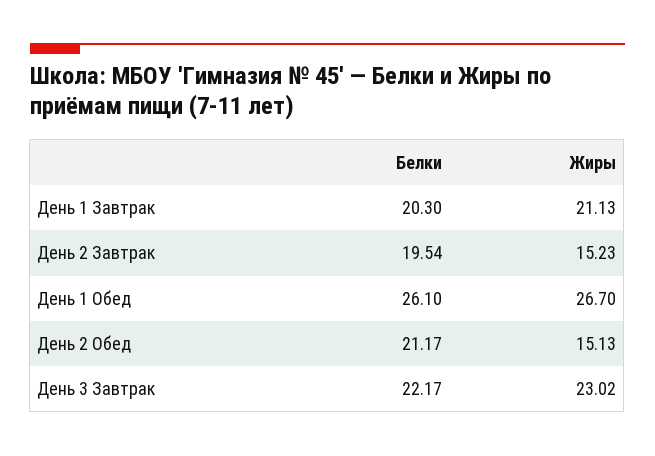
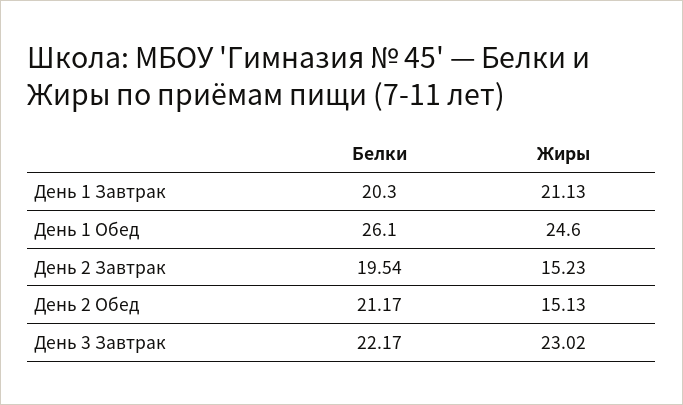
Жиры, День 1 Обед: 26.7 -> 24.6

